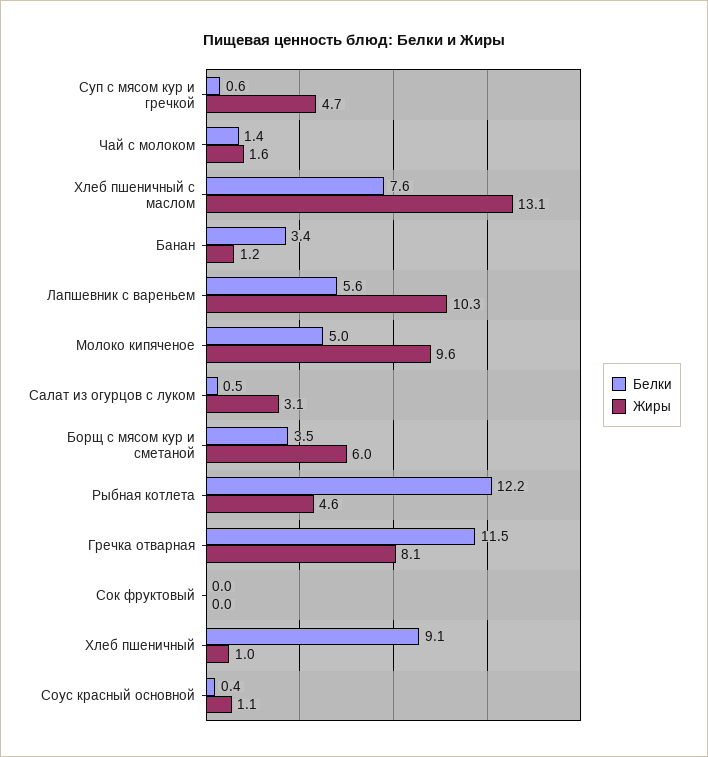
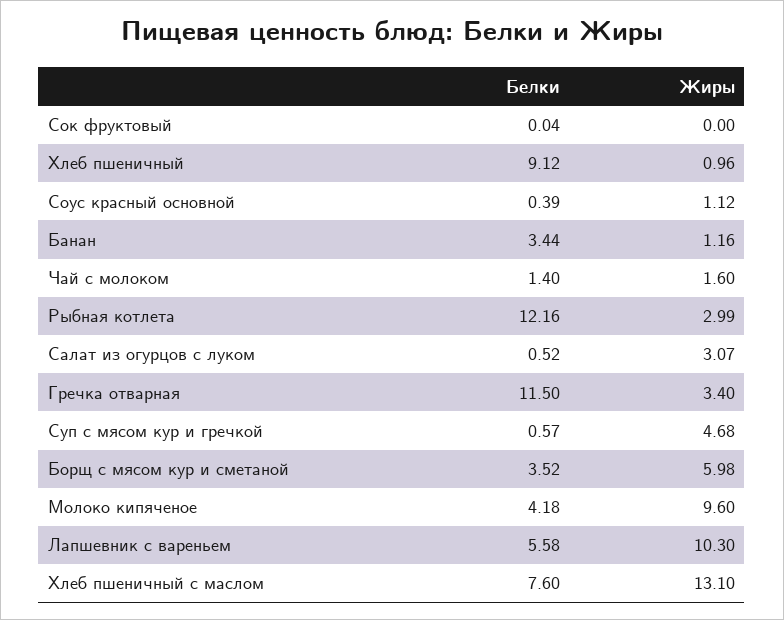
Белки, Молоко кипяченое: 5 -> 4.18
Жиры, Рыбная котлета: 4.6 -> 2.99
Жиры, Гречка отварная: 8.1 -> 3.4

